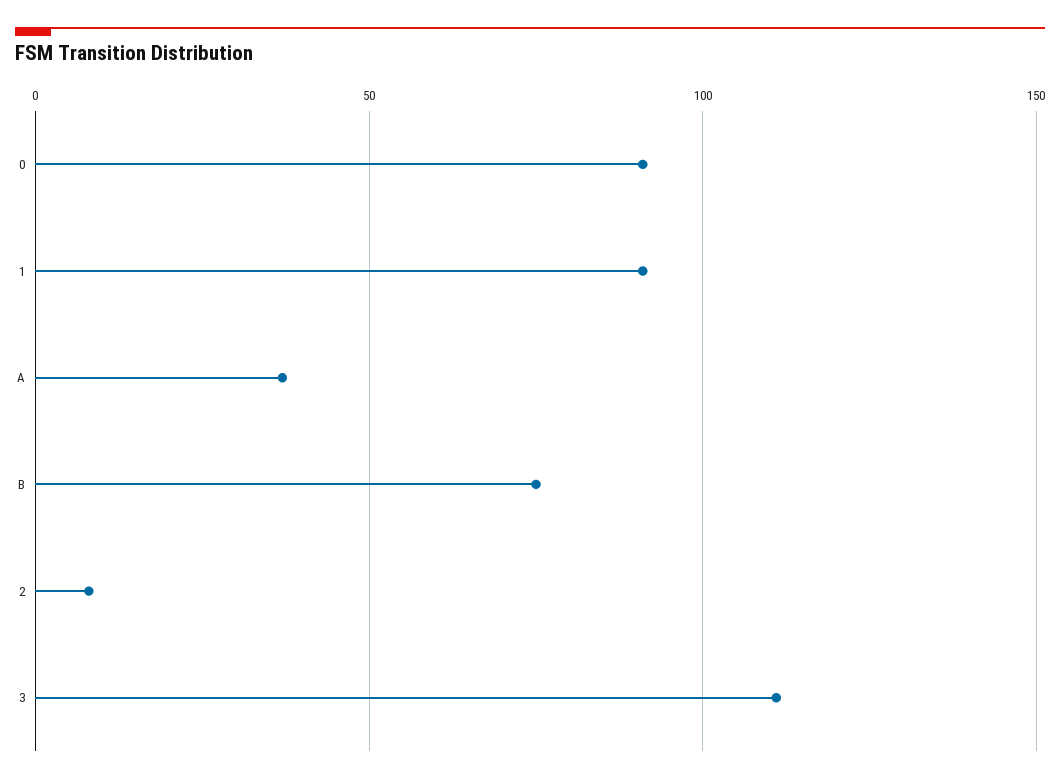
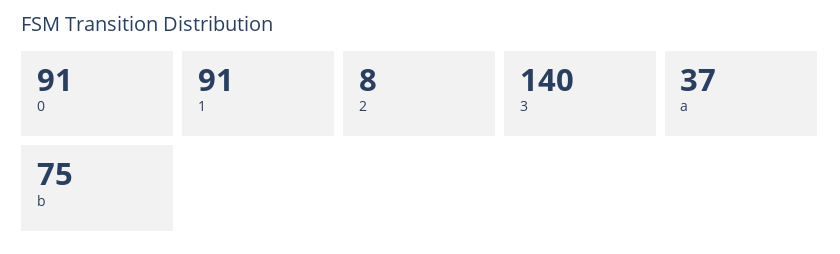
3: 110 -> 140

